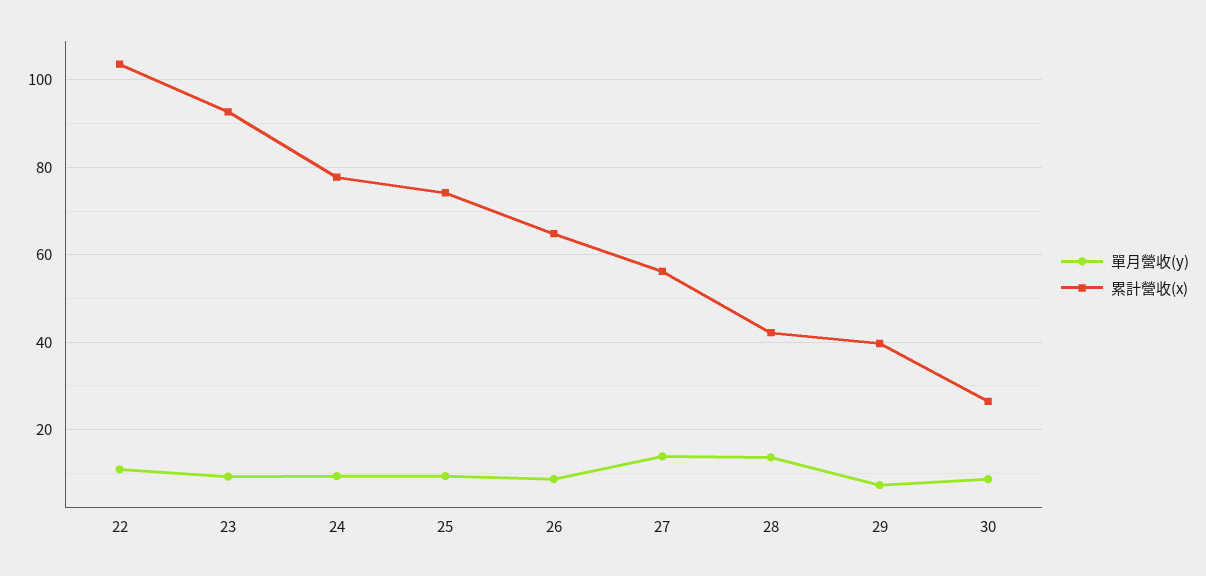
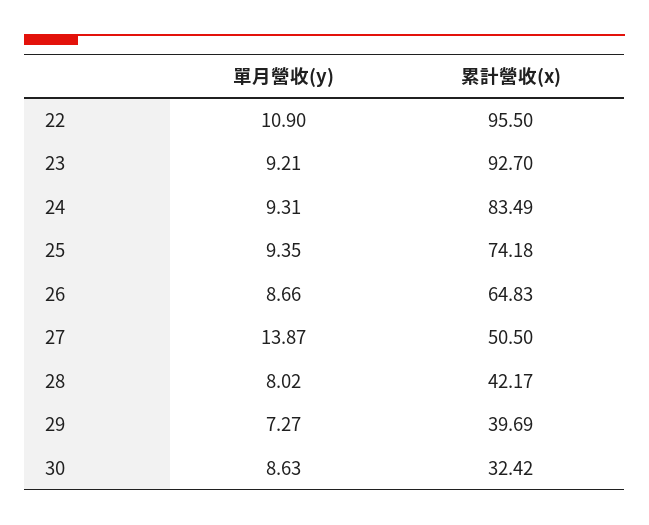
累計營收(x), 22: 104 -> 95.5
累計營收(x), 24: 78 -> 83.49
累計營收(x), 27: 56 -> 50.5
單月營收(y), 28: 14 -> 8.02
累計營收(x), 30: 26 -> 32.42

